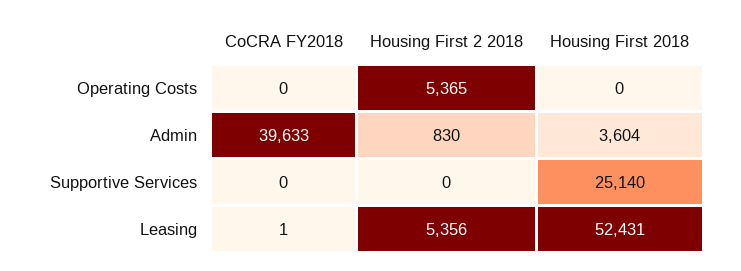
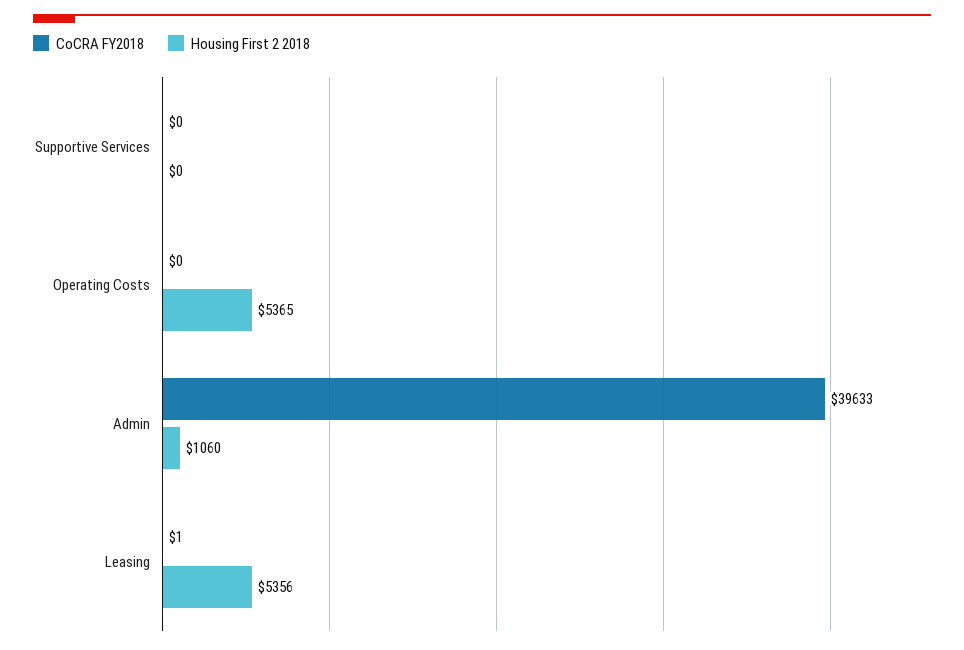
Housing First 2018, Operating Costs: 0 -> none
Housing First 2 2018, Admin: 830 -> 1060
Housing First 2018, Admin: 3604 -> none
Housing First 2018, Supportive Services: 25140 -> none
Housing First 2018, Leasing: 52431 -> none

